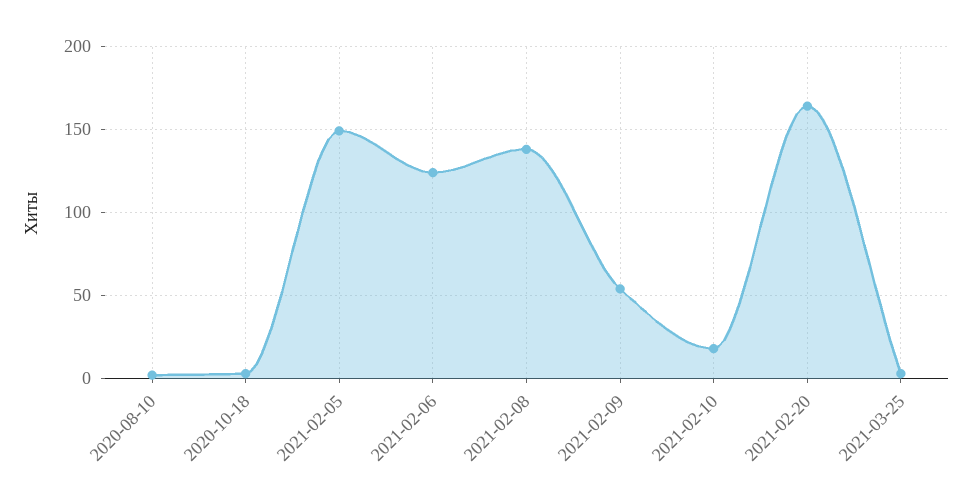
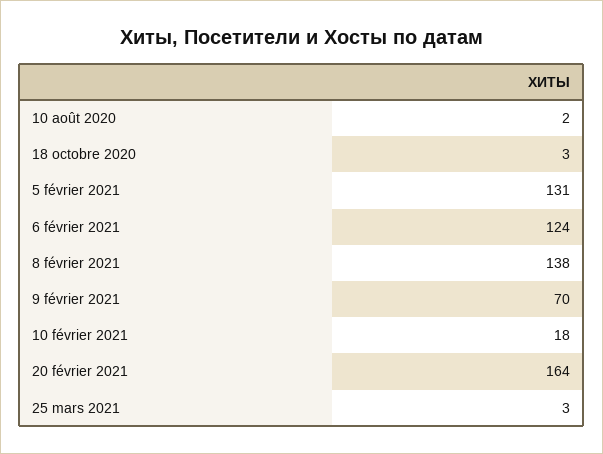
2021-02-05: 150 -> 131
2021-02-09: 55 -> 70

